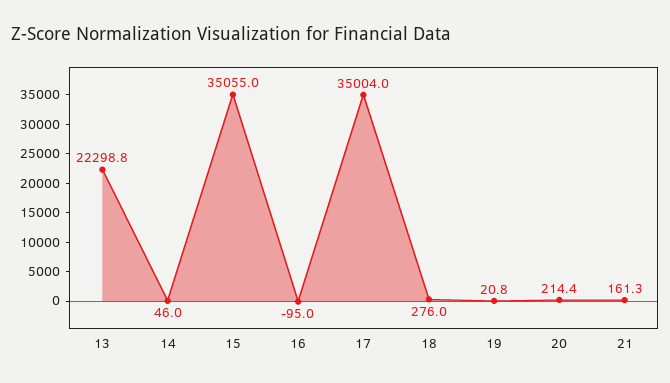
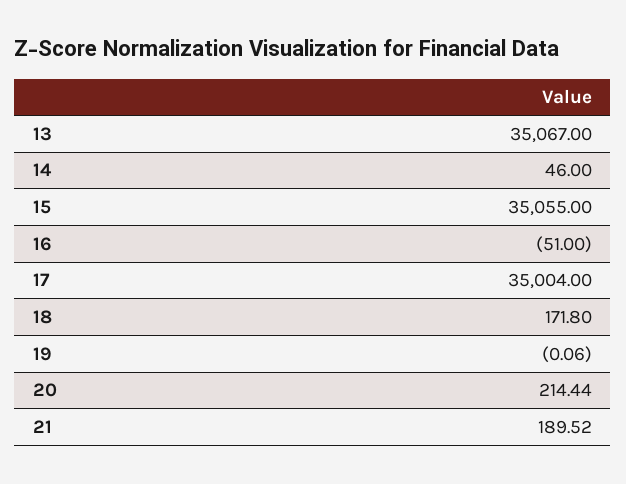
13: 22298.8 -> 35067
16: -95 -> -51
18: 276 -> 171.8
19: 20.8 -> -0.06
21: 161.3 -> 189.52

